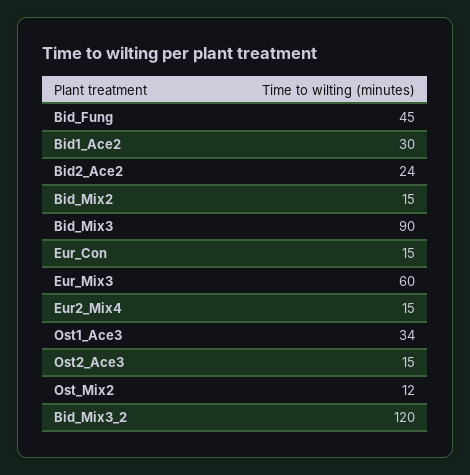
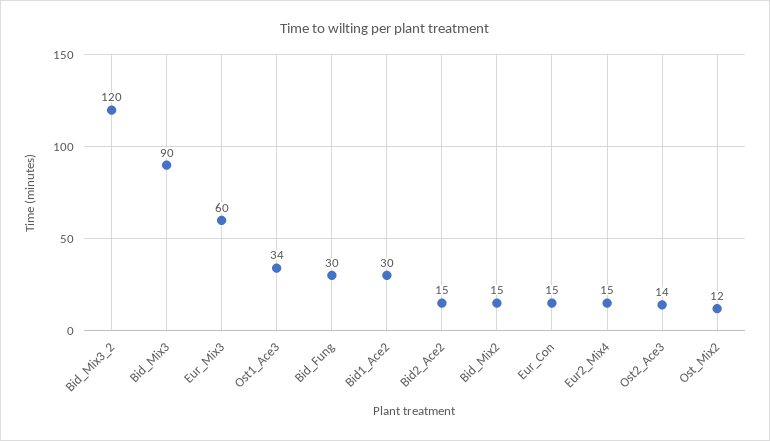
Bid_Fung: 45 -> 30
Bid2_Ace2: 24 -> 15
Ost2_Ace3: 15 -> 14

